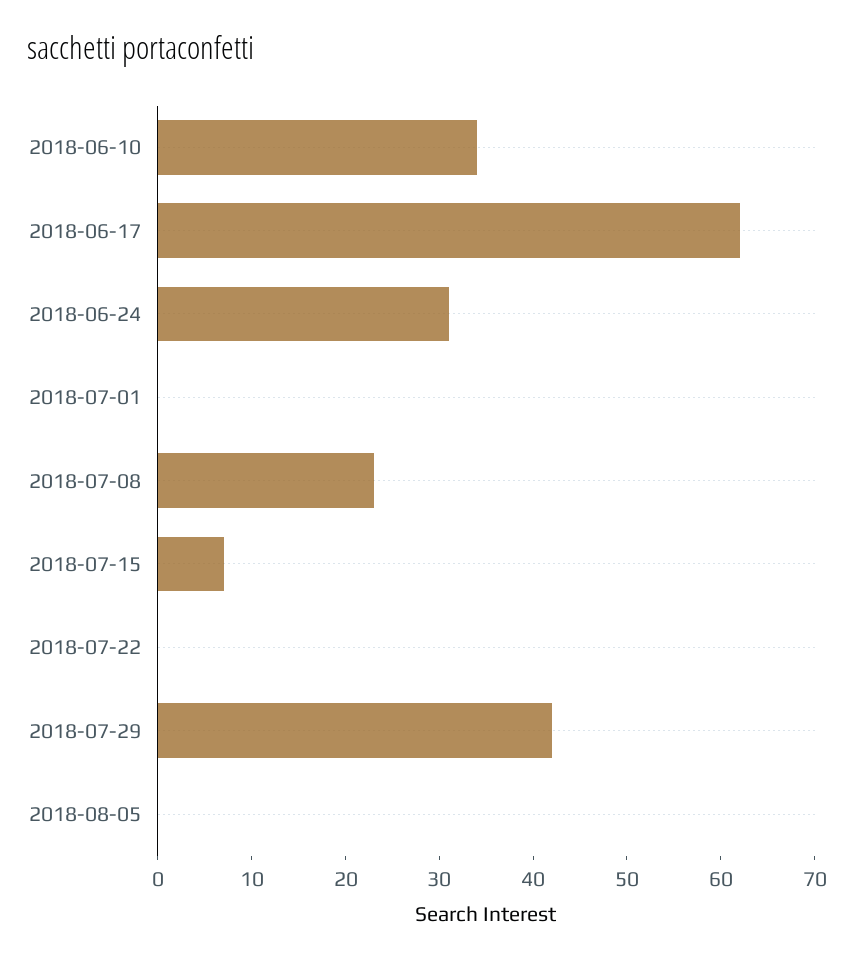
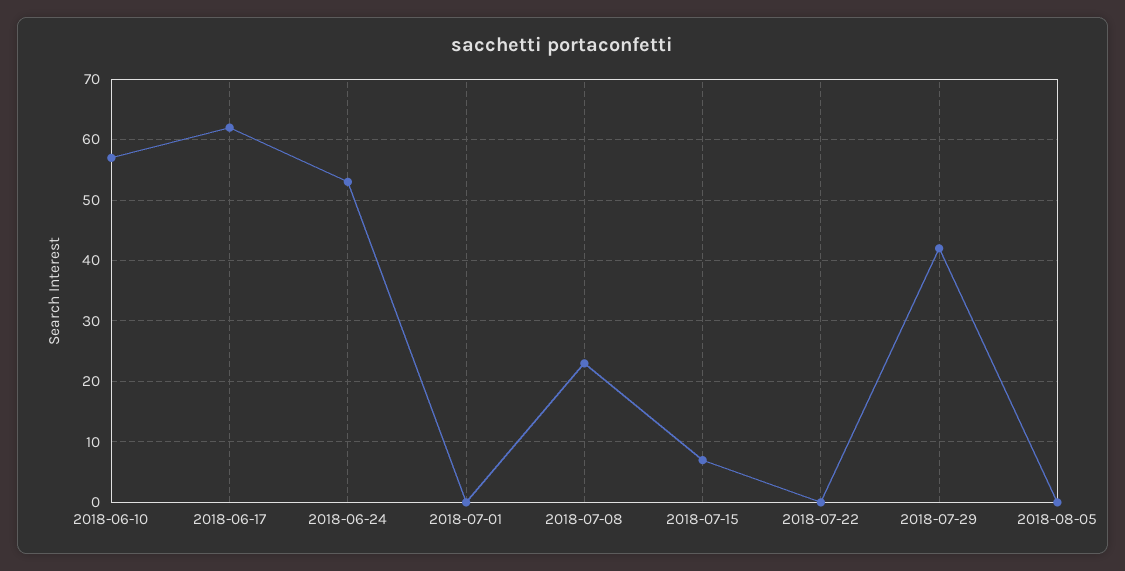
2018-06-10: 34 -> 57
2018-06-24: 31 -> 53

